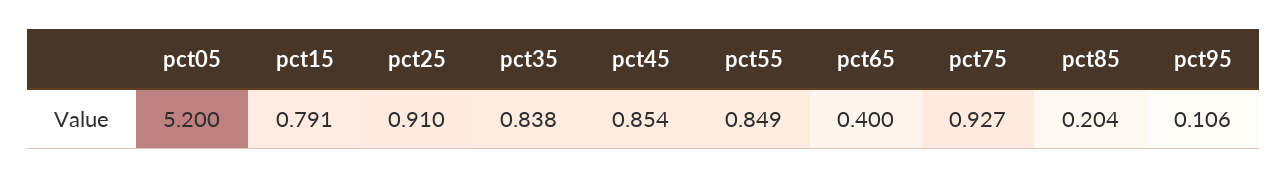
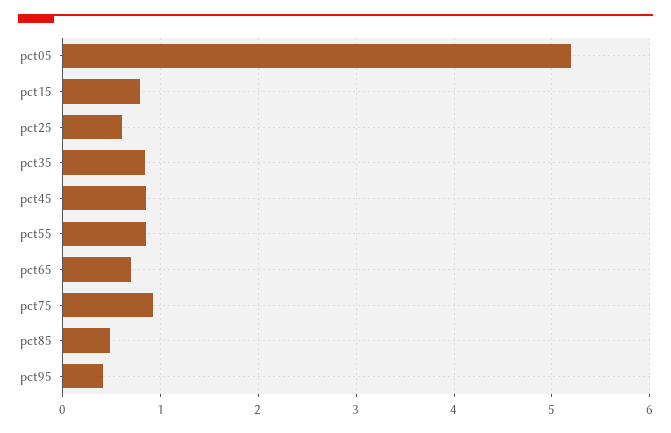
pct25: 0.91 -> 0.6
pct65: 0.4 -> 0.7
pct85: 0.204 -> 0.5
pct95: 0.106 -> 0.4

